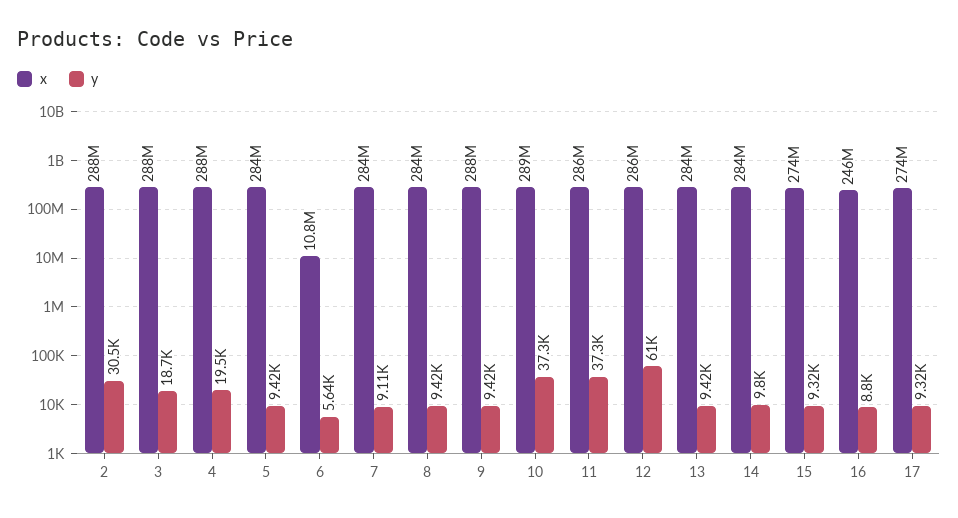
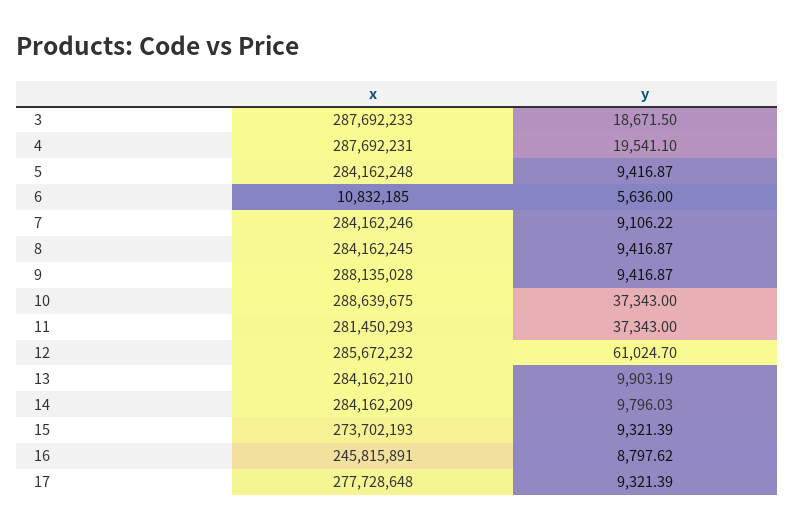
x, 2: 288000000 -> none
y, 2: 30500 -> none
x, 11: 286000000 -> 281450293
y, 13: 9420 -> 9903.19
x, 17: 274000000 -> 277728648

